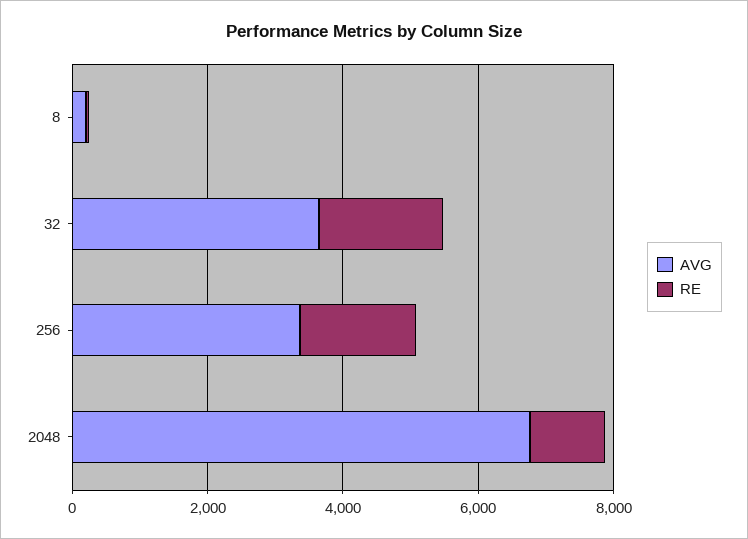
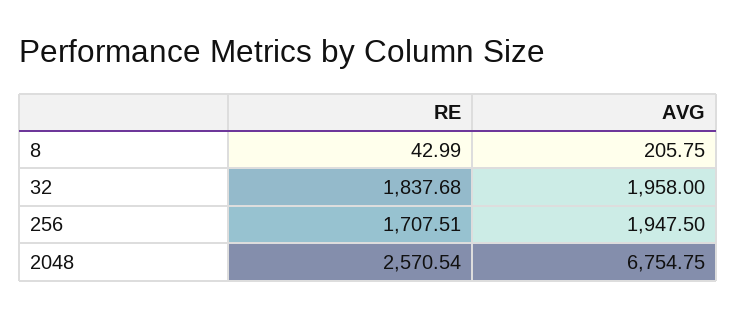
AVG, 32: 3500 -> 1958
AVG, 256: 3500 -> 1947.5
RE, 2048: 1000 -> 2570.54

